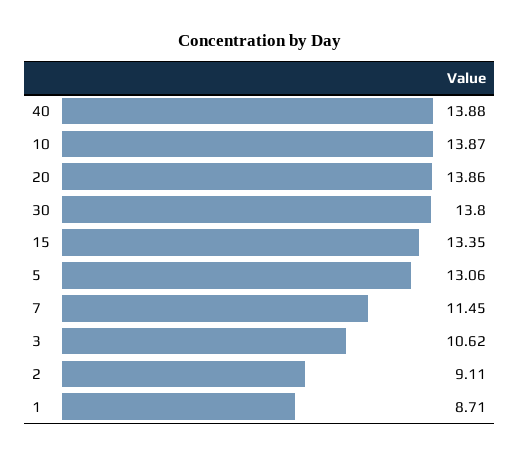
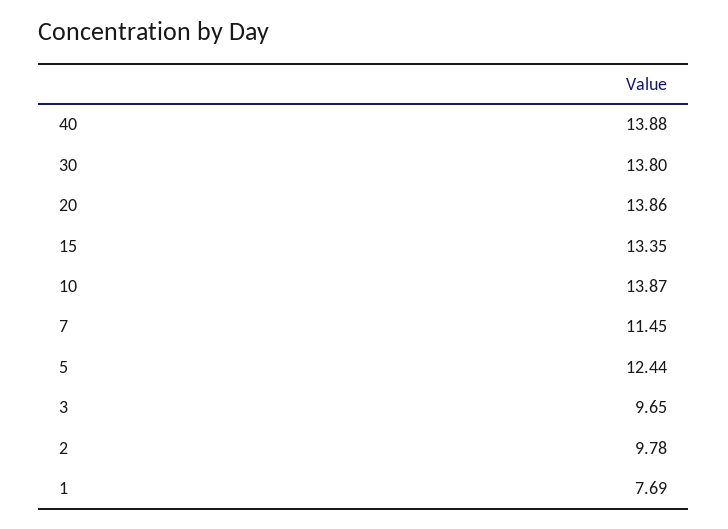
5: 13.06 -> 12.44
3: 10.62 -> 9.65
2: 9.11 -> 9.78
1: 8.71 -> 7.69

